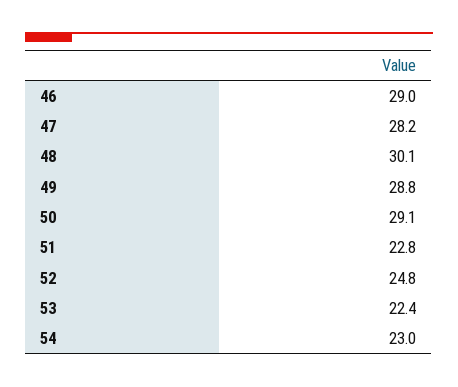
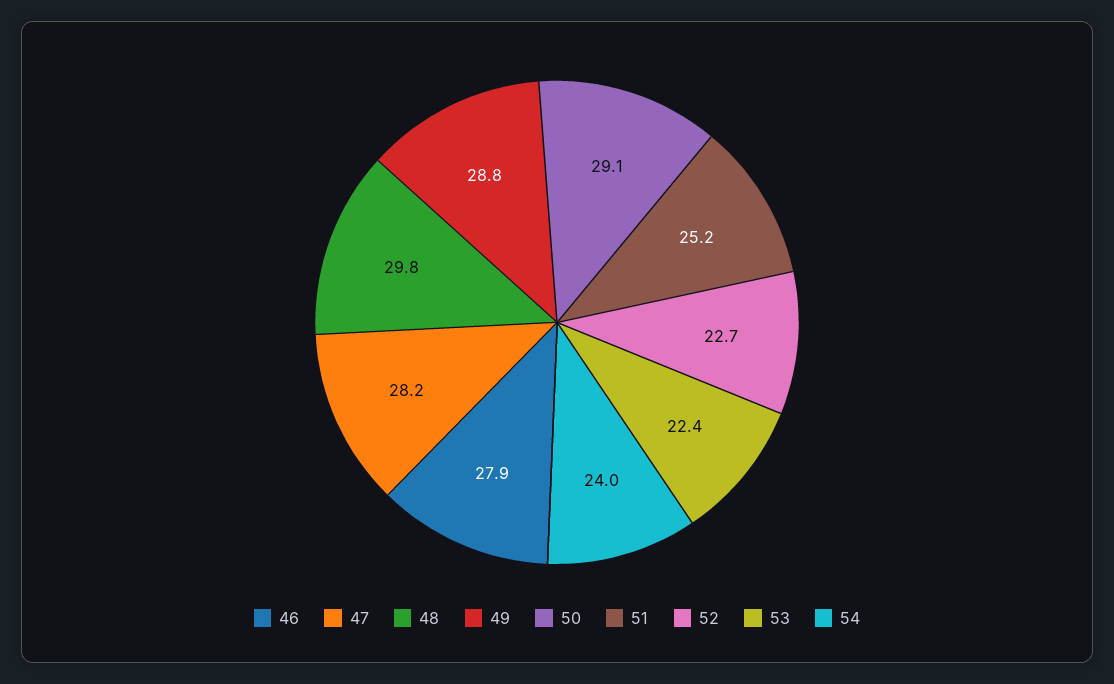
46: 29 -> 27.9
48: 30.1 -> 29.8
51: 22.8 -> 25.2
52: 24.8 -> 22.7
54: 23 -> 24

